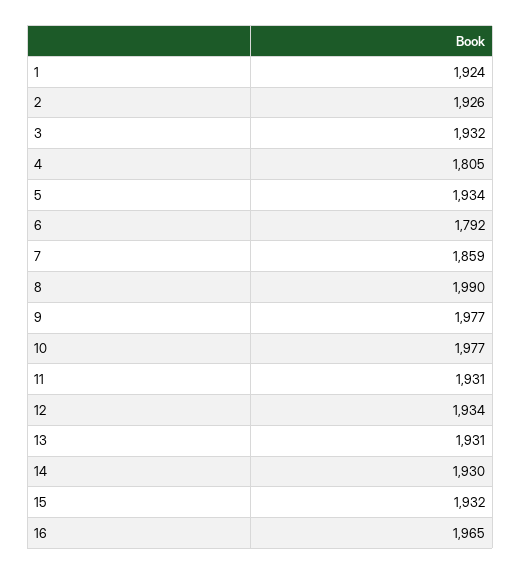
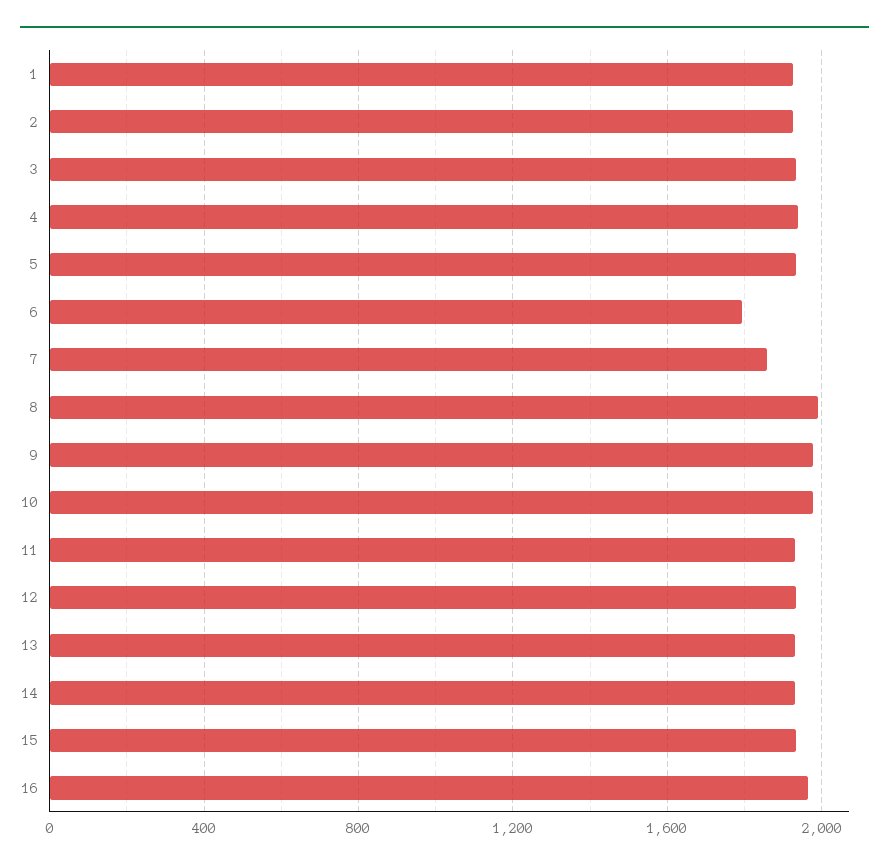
4: 1805 -> 1950

